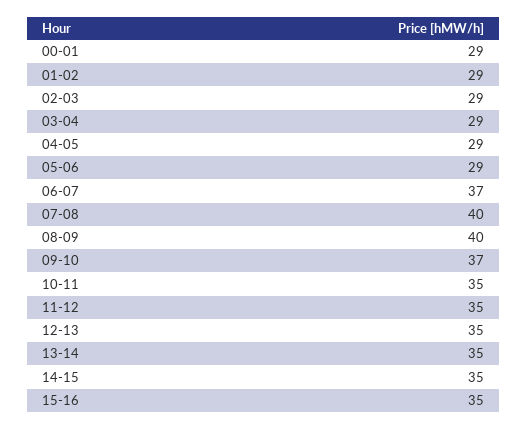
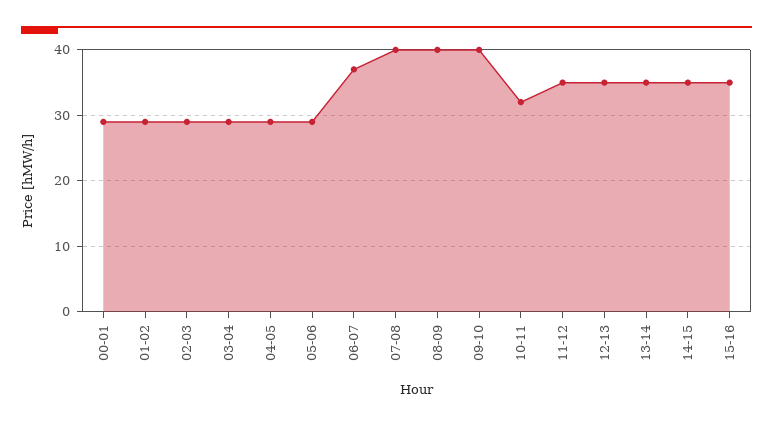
09-10: 37 -> 40
10-11: 35 -> 32

